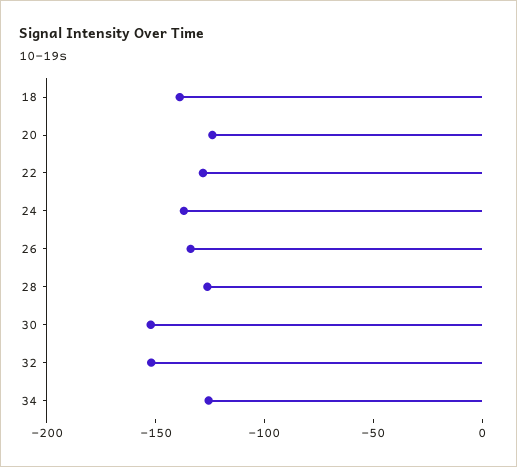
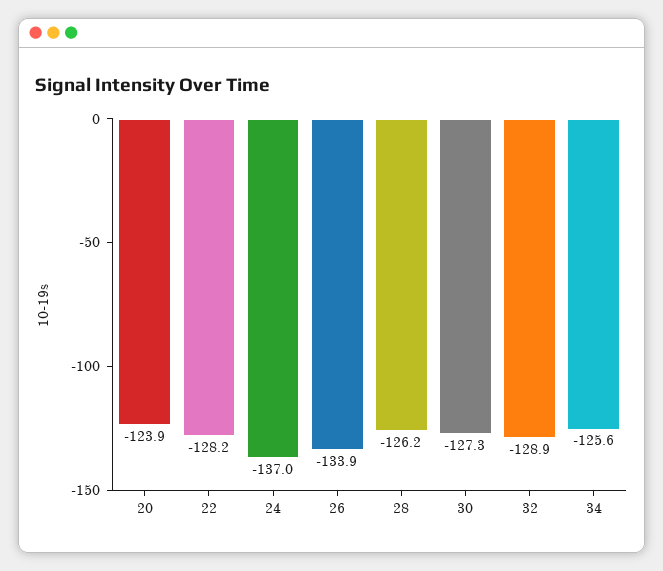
18: -140 -> none
30: -150 -> -127.3
32: -150 -> -128.9

